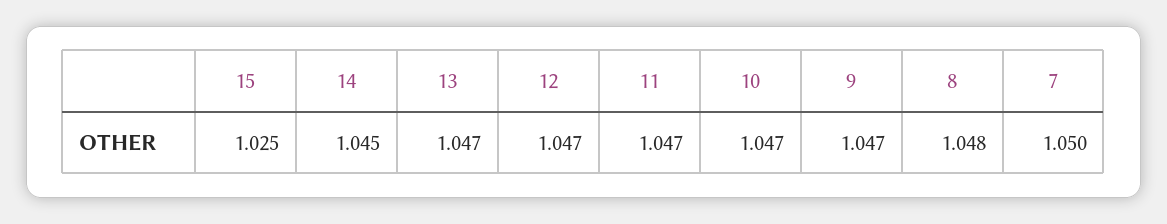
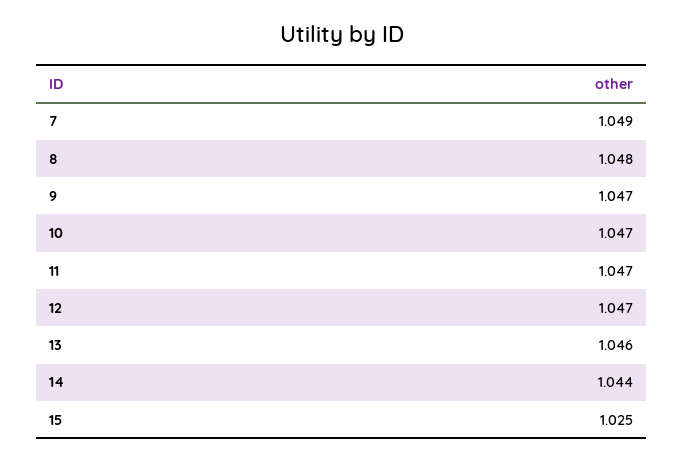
14: 1.045 -> 1.044
13: 1.047 -> 1.046
7: 1.05 -> 1.049

